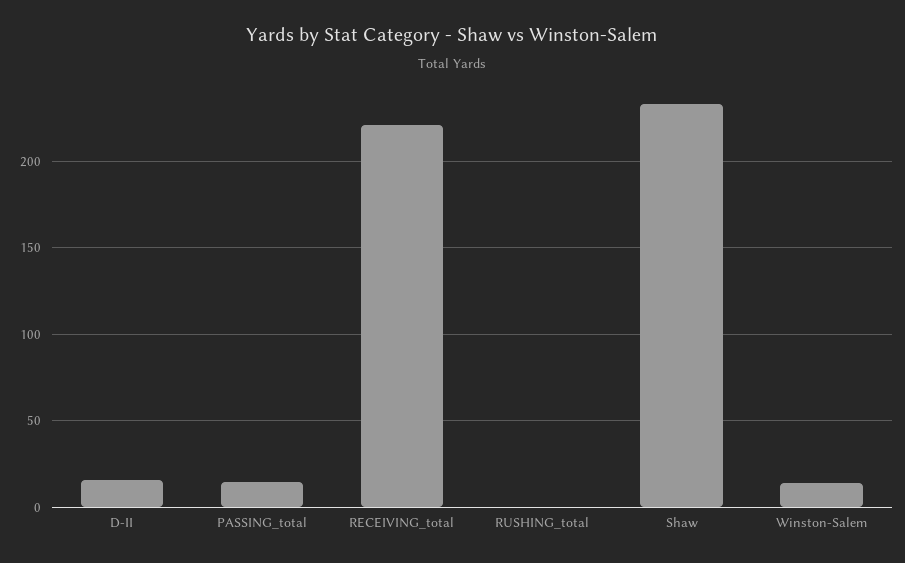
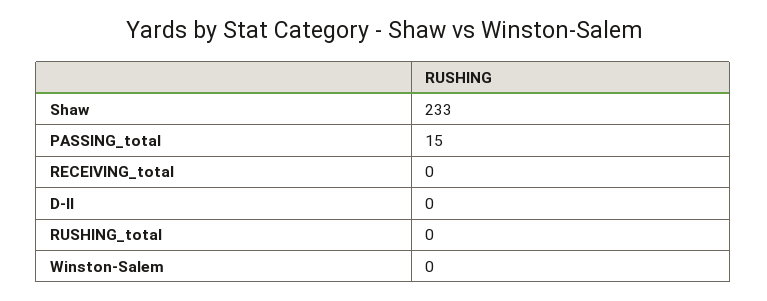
D-II: 15 -> 0
RECEIVING_total: 220 -> 0
Winston-Salem: 15 -> 0

